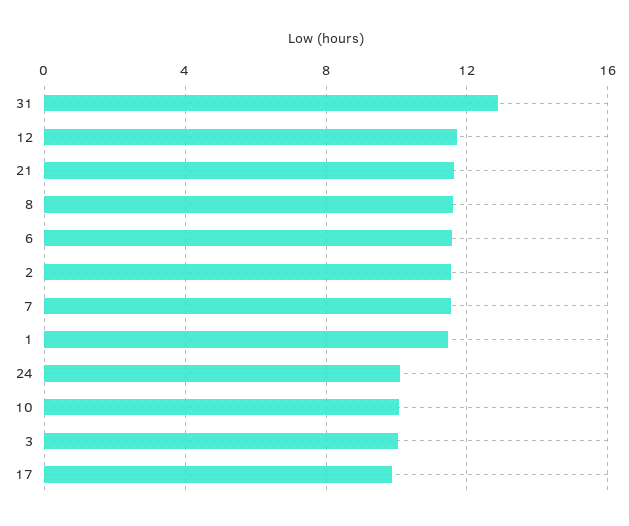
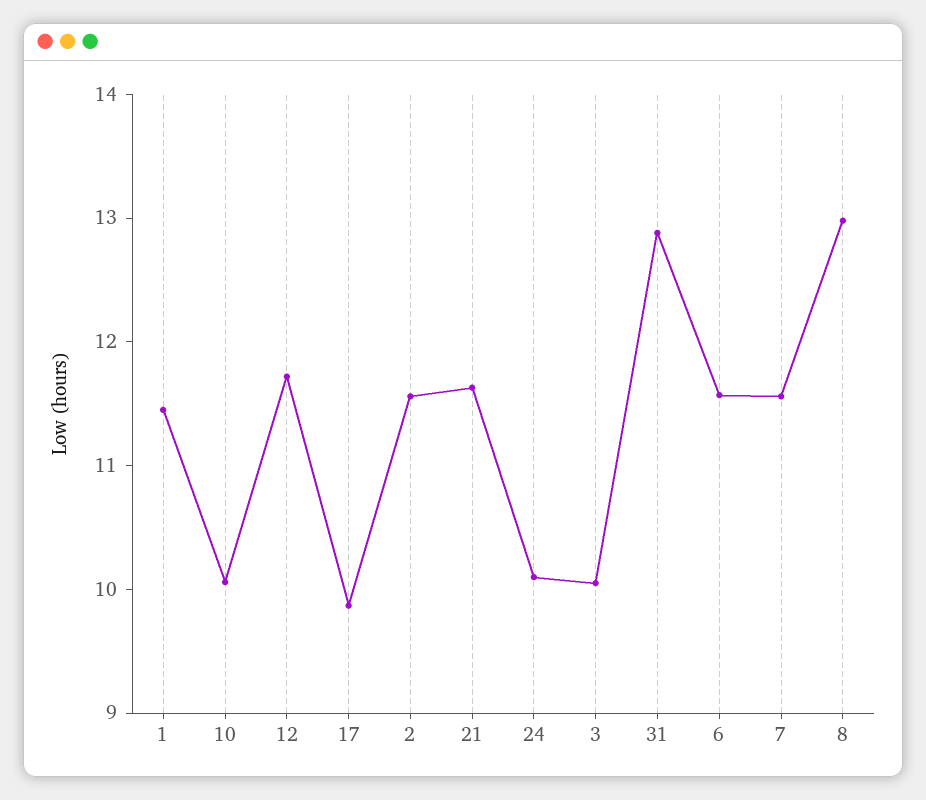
8: 11.5 -> 13

